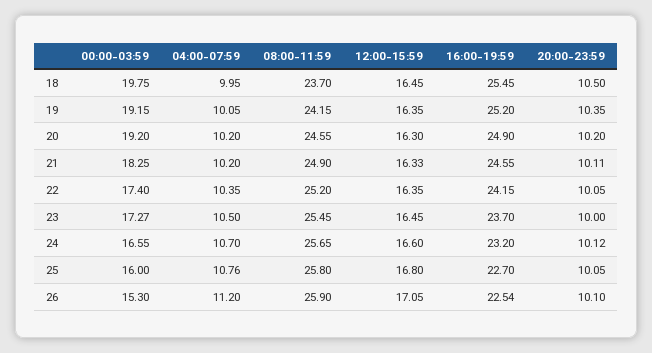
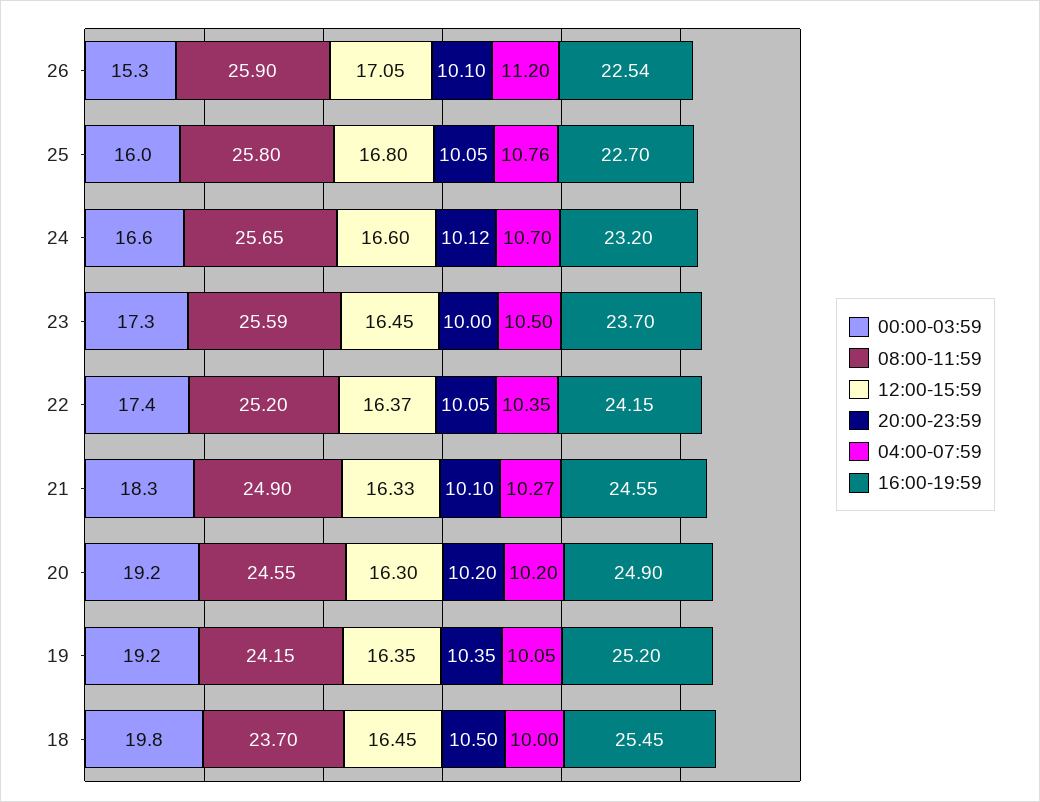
04:00-07:59, 18: 9.95 -> 10
04:00-07:59, 21: 10.2 -> 10.27
20:00-23:59, 21: 10.11 -> 10.1
12:00-15:59, 22: 16.35 -> 16.37
08:00-11:59, 23: 25.45 -> 25.59

